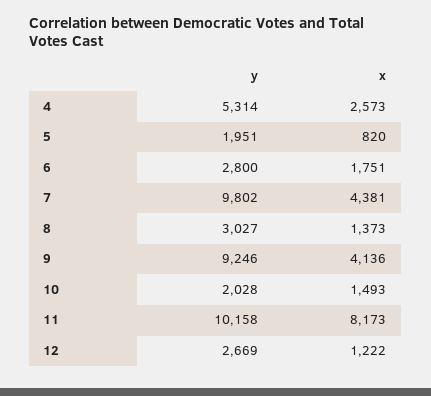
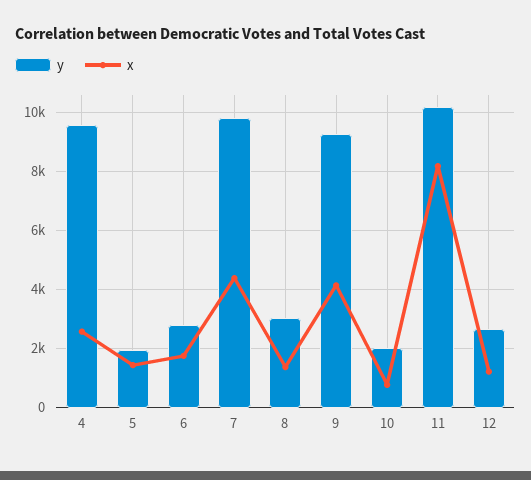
y, 4: 5314 -> 9500
x, 5: 820 -> 1500
x, 10: 1493 -> 750

